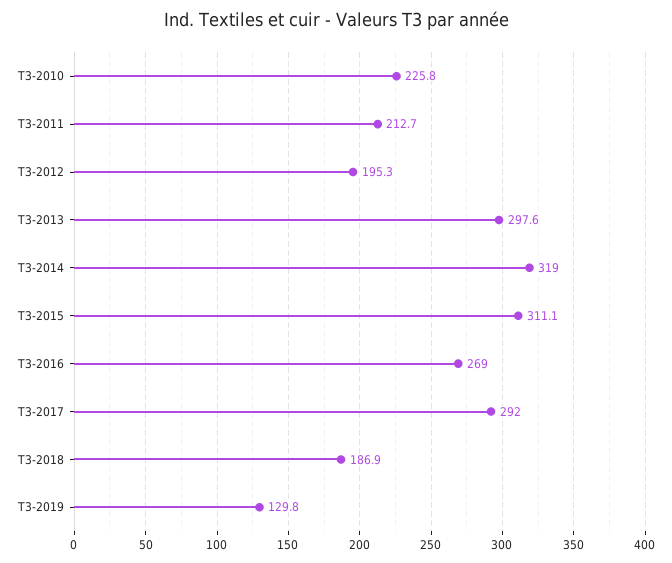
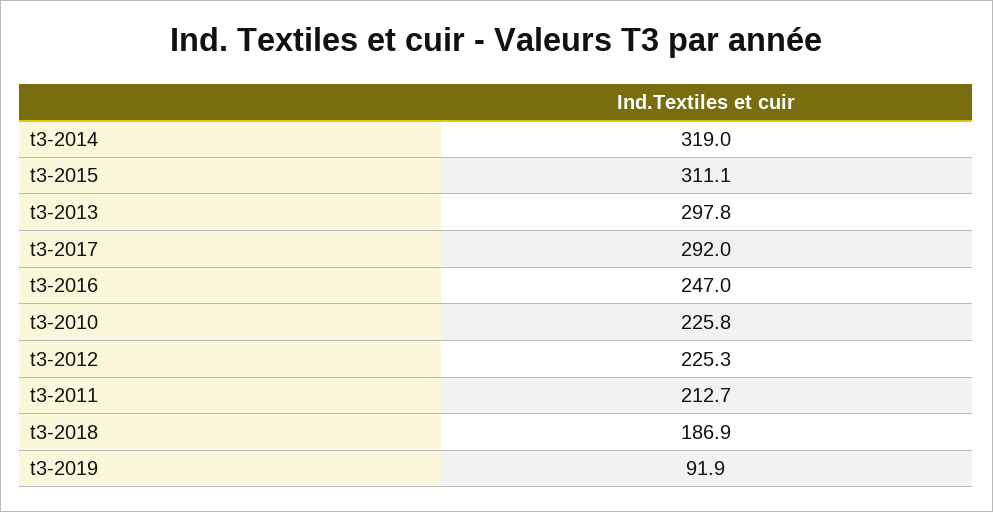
T3-2012: 195.3 -> 225.3
T3-2013: 297.6 -> 297.8
T3-2016: 269 -> 247
T3-2019: 129.8 -> 91.9

